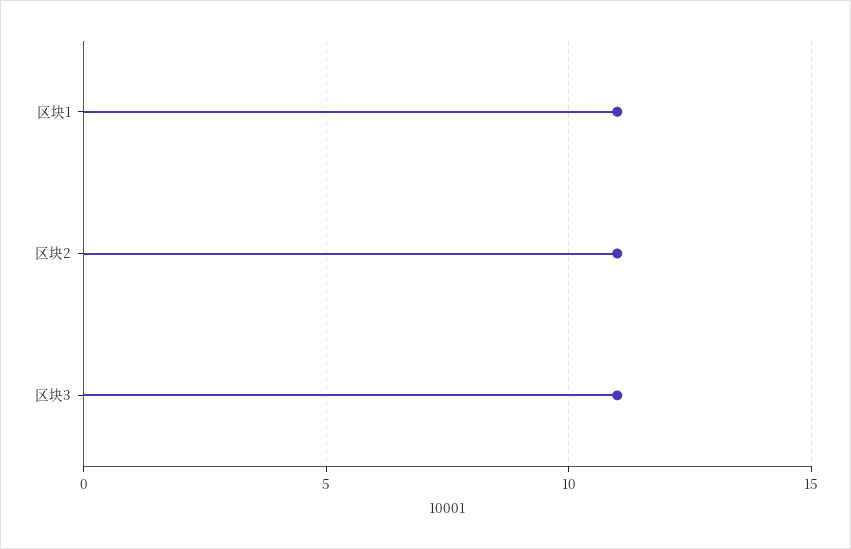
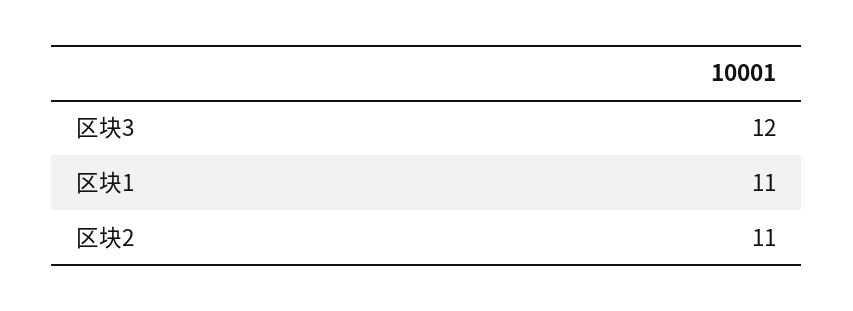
区块3: 11 -> 12

